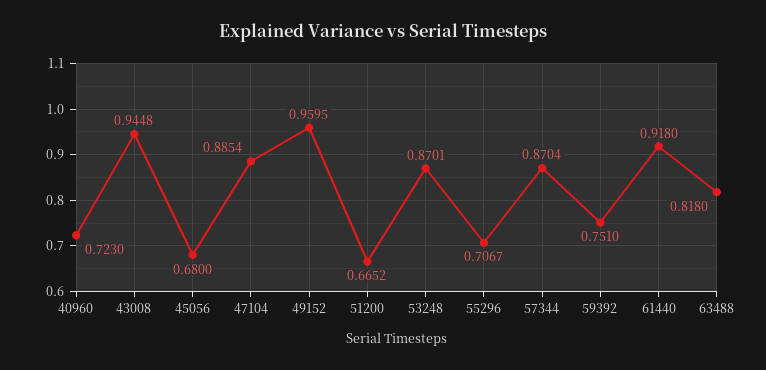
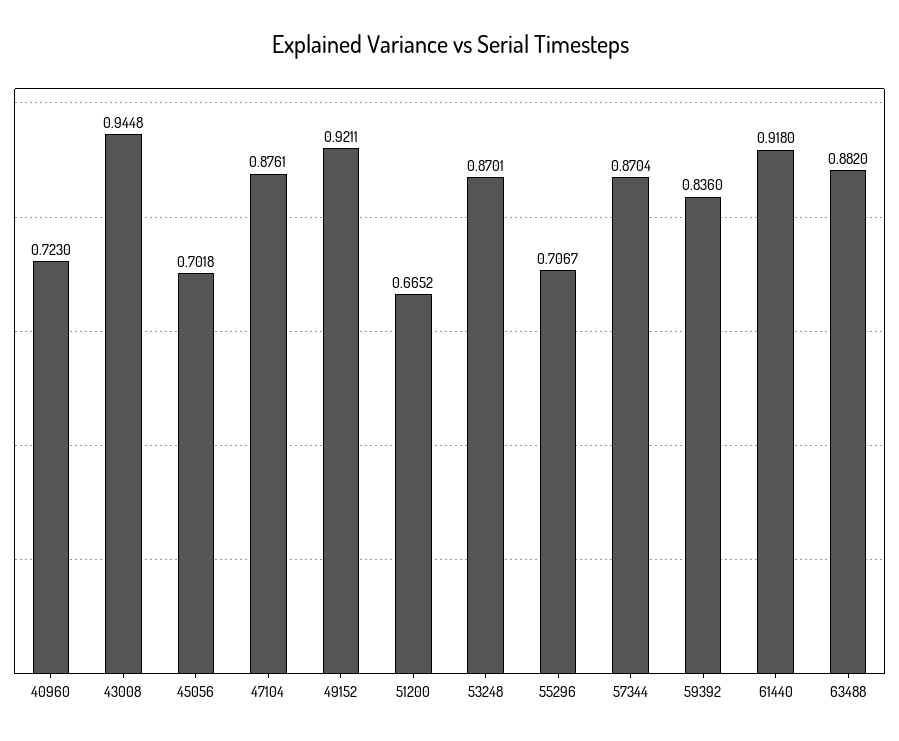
45056: 0.68 -> 0.7018
47104: 0.8854 -> 0.8761
49152: 0.9595 -> 0.9211
59392: 0.751 -> 0.836
63488: 0.818 -> 0.882

